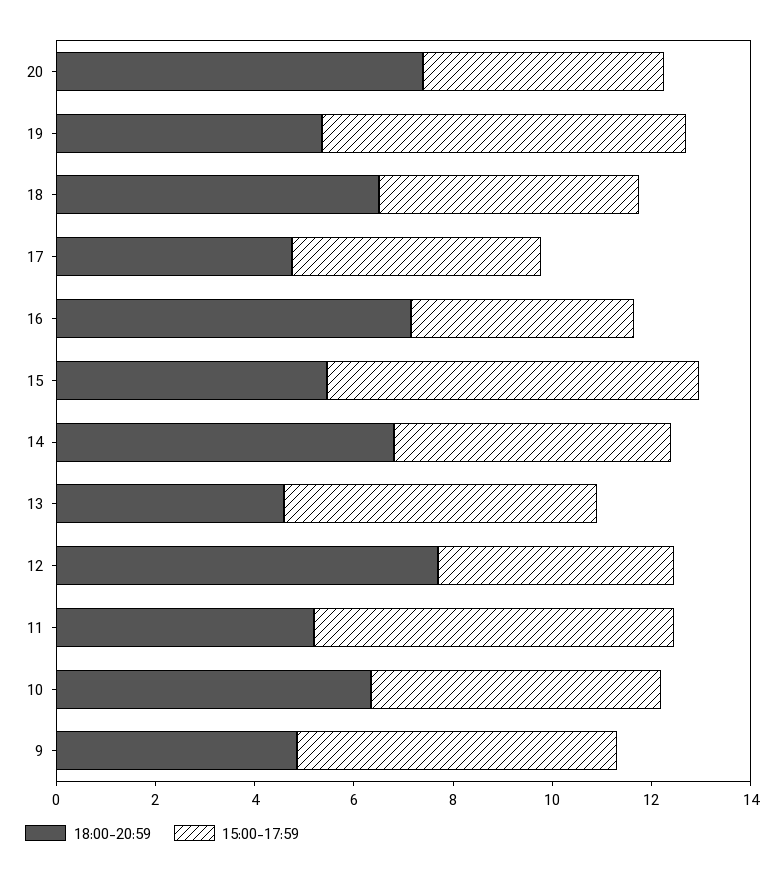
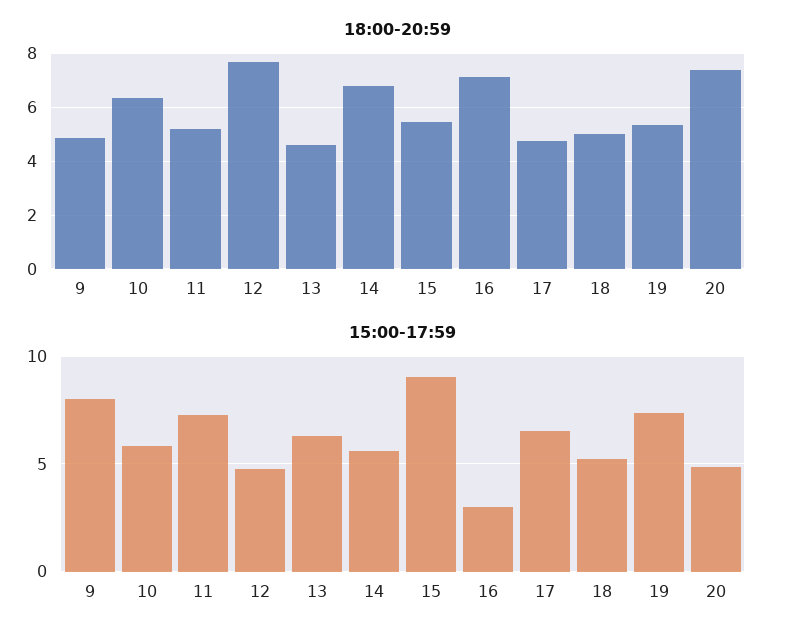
18:00-20:59, 18: 6.5 -> 5
15:00-17:59, 17: 5 -> 6.5
15:00-17:59, 16: 4.5 -> 3
15:00-17:59, 15: 7.5 -> 9
15:00-17:59, 9: 6.5 -> 8

